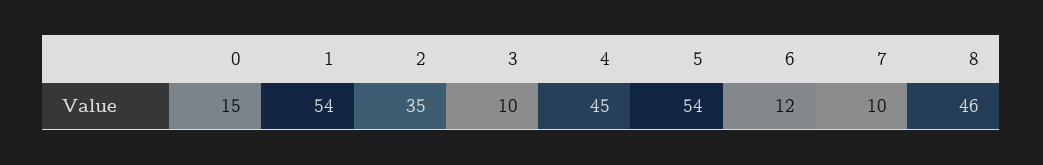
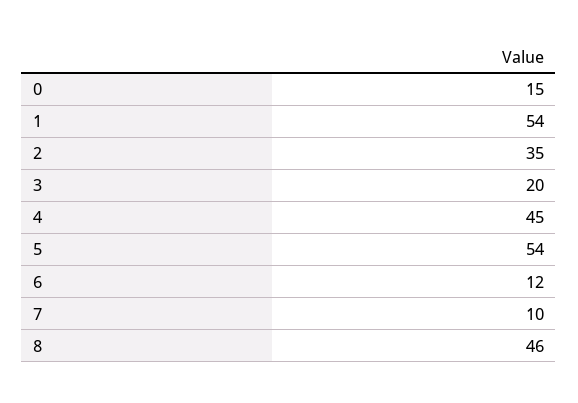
3: 10 -> 20

